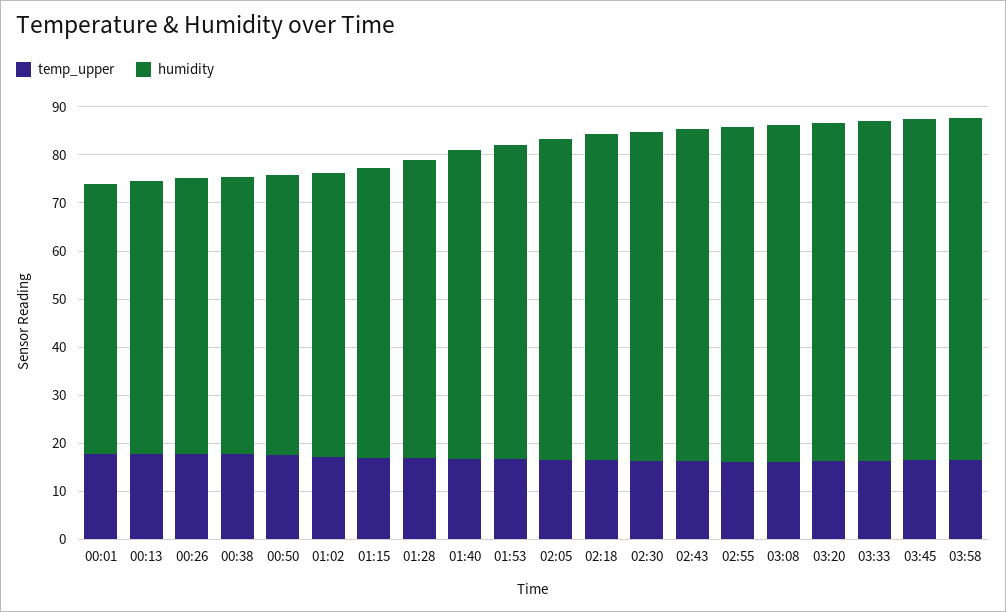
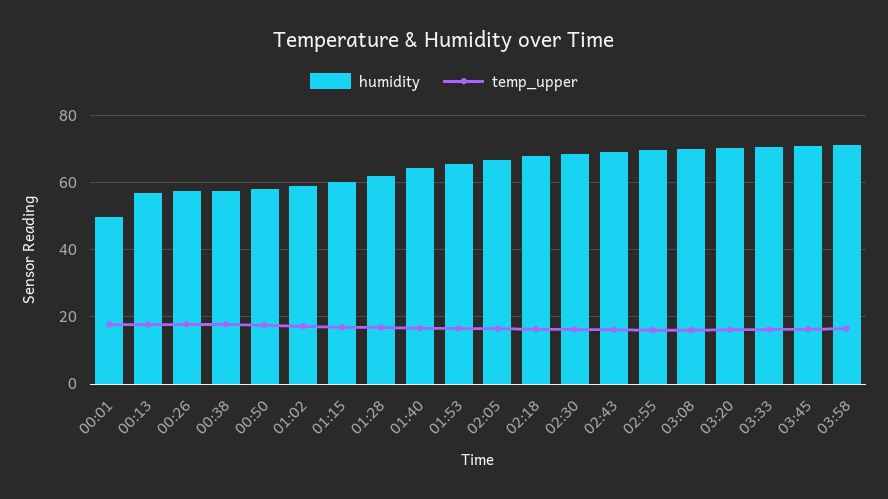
humidity, 00:01: 56 -> 50

